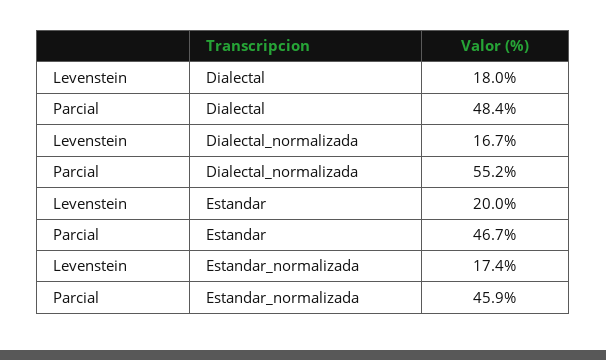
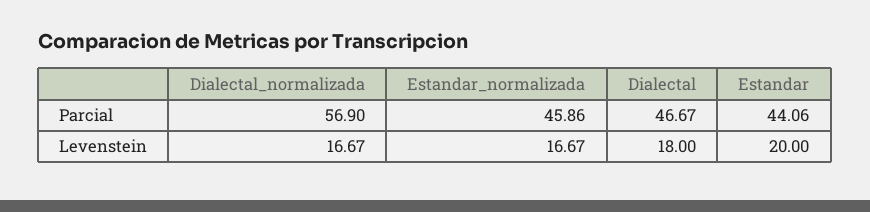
Parcial, Dialectal: 48.4 -> 46.67
Parcial, Dialectal_normalizada: 55.2 -> 56.9
Parcial, Estandar: 46.7 -> 44.06
Levenstein, Estandar_normalizada: 17.4 -> 16.67

